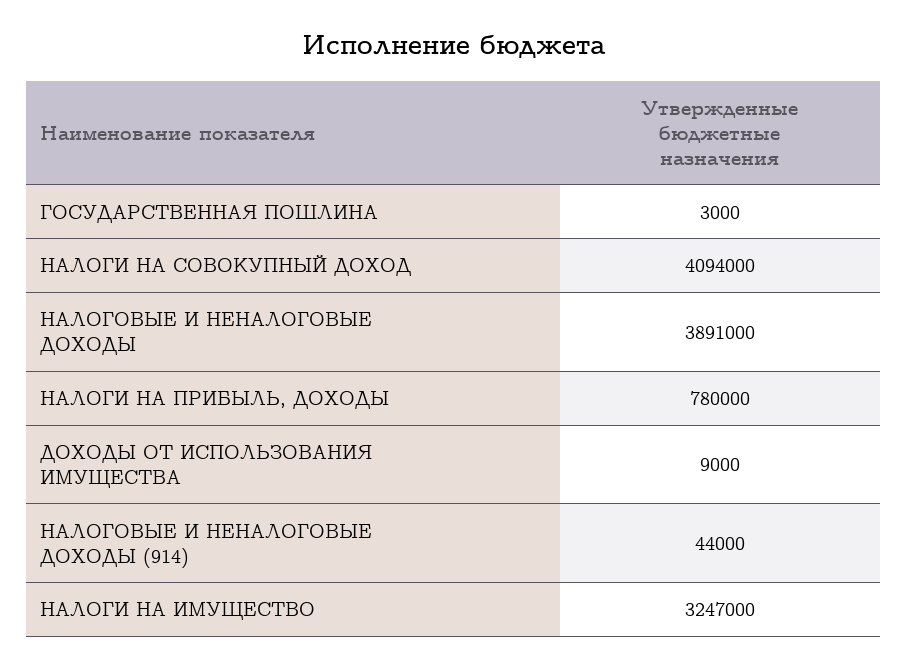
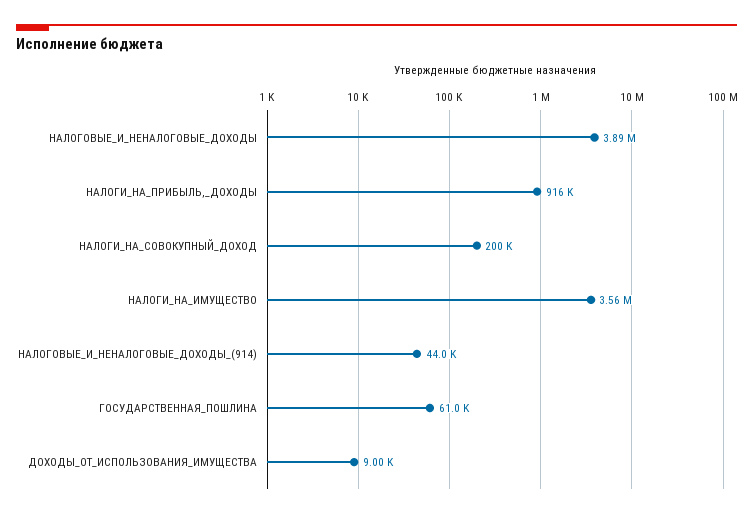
ГОСУДАРСТВЕННАЯ ПОШЛИНА: 3000 -> 61000
НАЛОГИ НА СОВОКУПНЫЙ ДОХОД: 4094000 -> 200000
НАЛОГИ НА ПРИБЫЛЬ, ДОХОДЫ: 780000 -> 916000
НАЛОГИ НА ИМУЩЕСТВО: 3247000 -> 3560000

